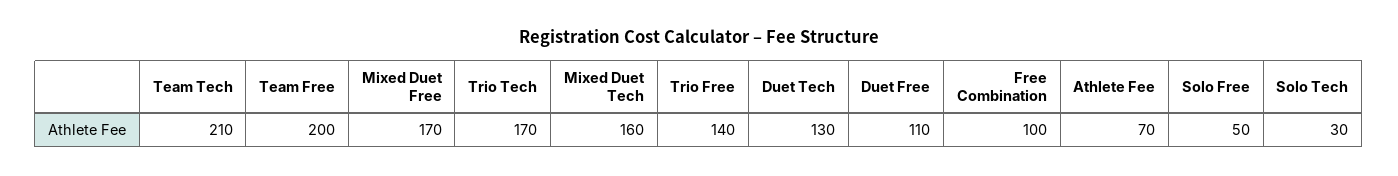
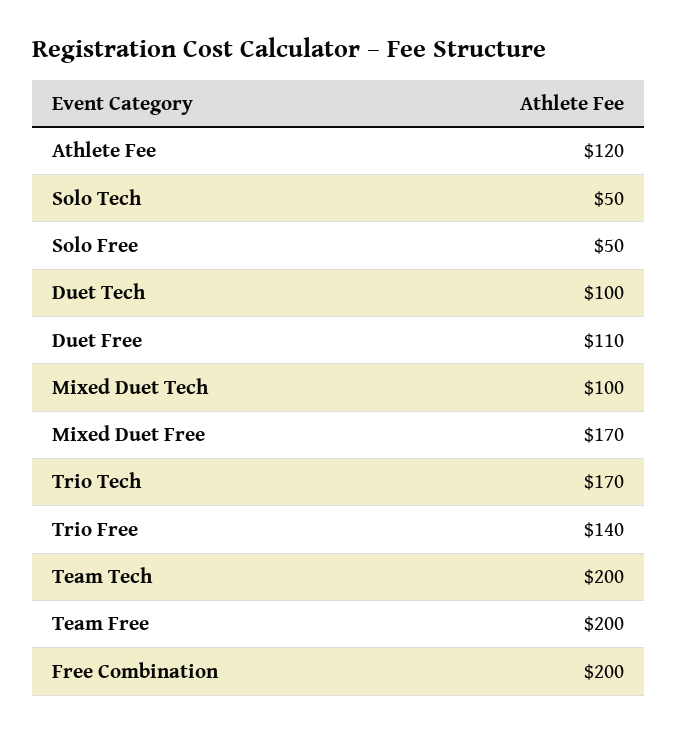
Team Tech: 210 -> 200
Mixed Duet Tech: 160 -> 100
Duet Tech: 130 -> 100
Free Combination: 100 -> 200
Athlete Fee: 70 -> 120
Solo Tech: 30 -> 50

